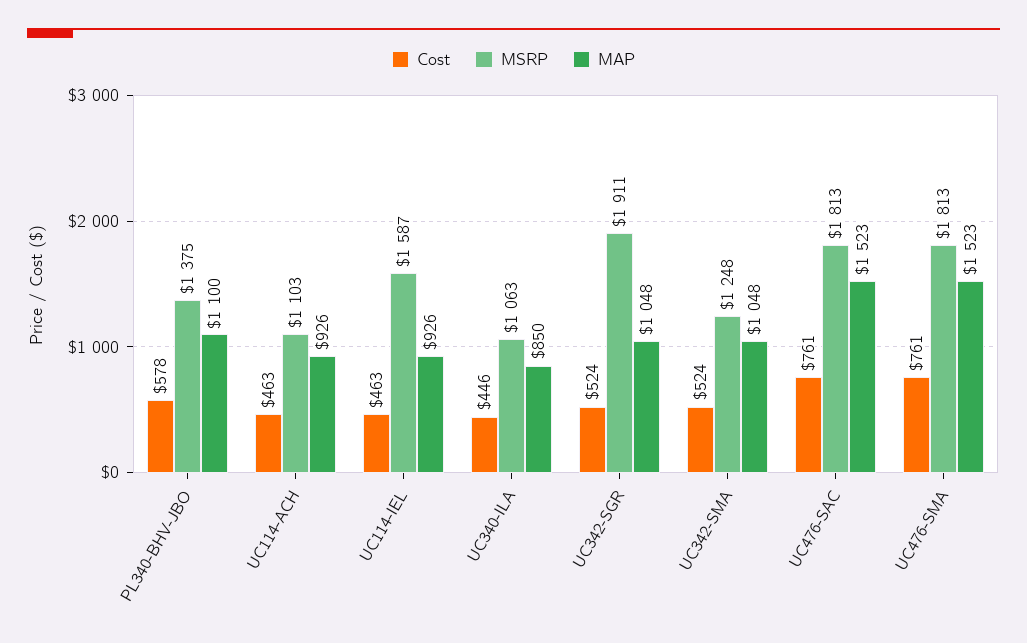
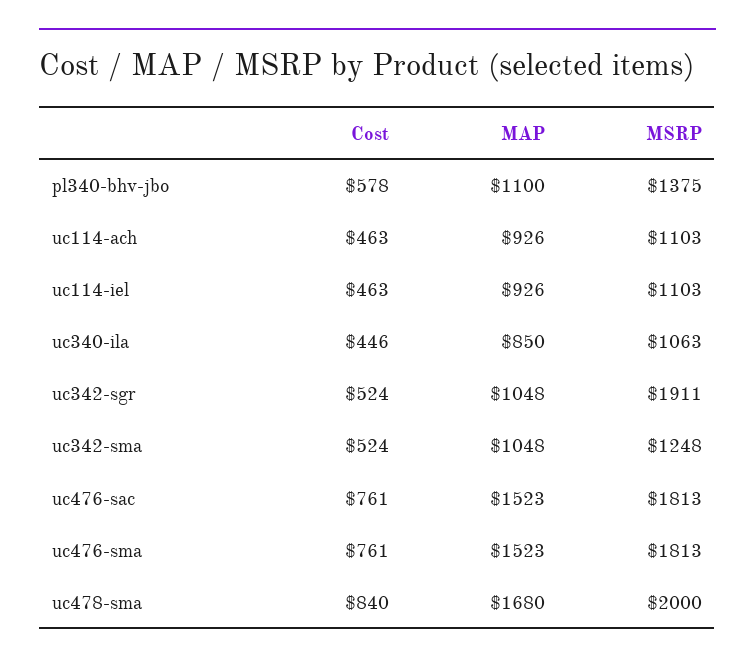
MSRP, UC114-IEL: 1587 -> 1103
Cost, uc478-sma: none -> 840
MAP, uc478-sma: none -> 1680
MSRP, uc478-sma: none -> 2000

